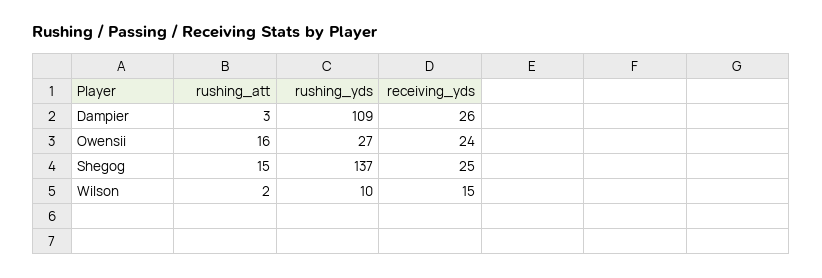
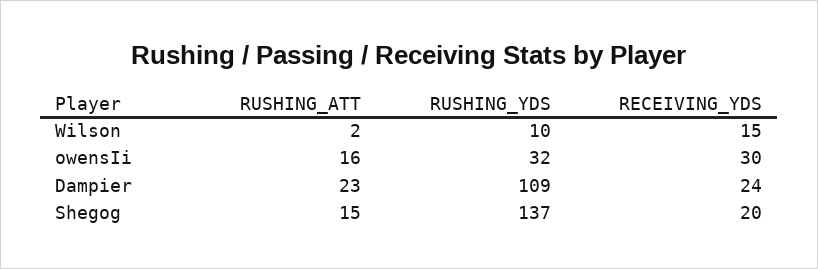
rushing_att, Dampier: 3 -> 23
receiving_yds, Dampier: 26 -> 24
rushing_yds, Owensii: 27 -> 32
receiving_yds, Owensii: 24 -> 30
receiving_yds, Shegog: 25 -> 20

